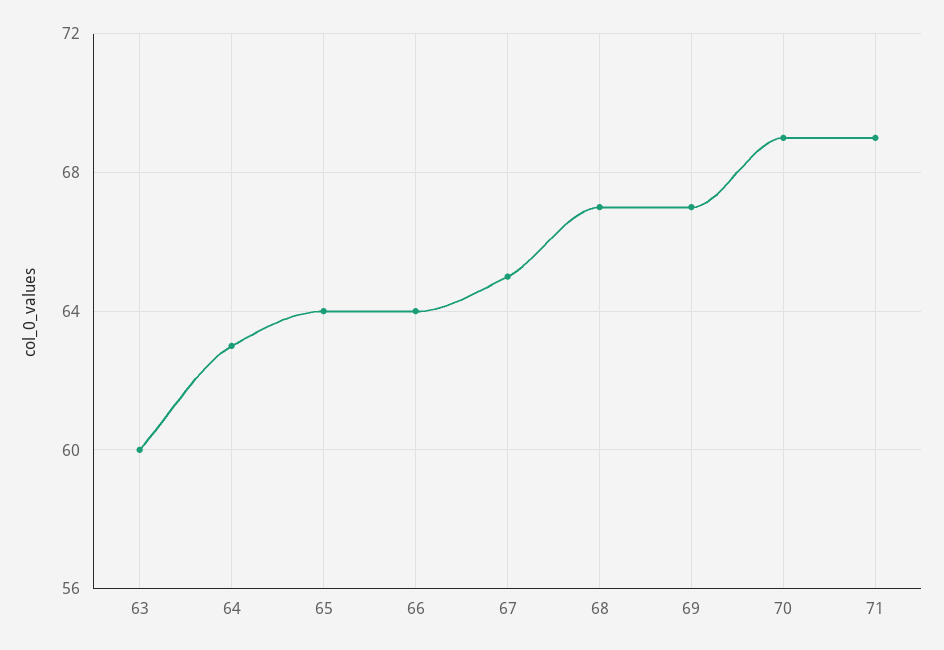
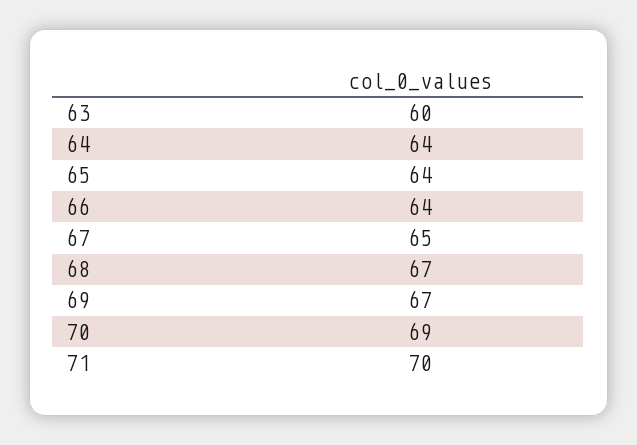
64: 63 -> 64
71: 69 -> 70

